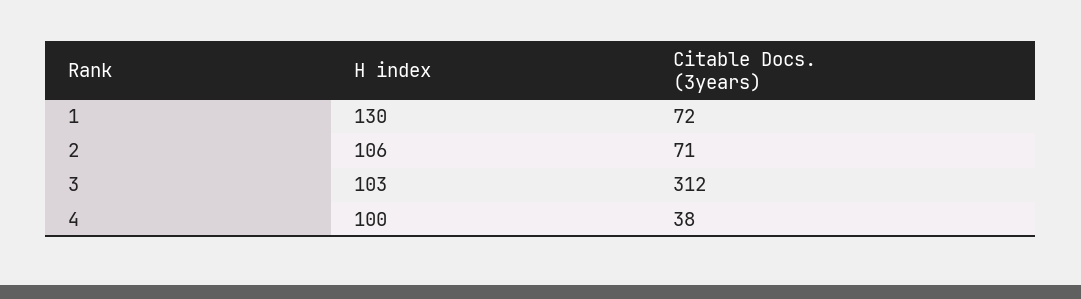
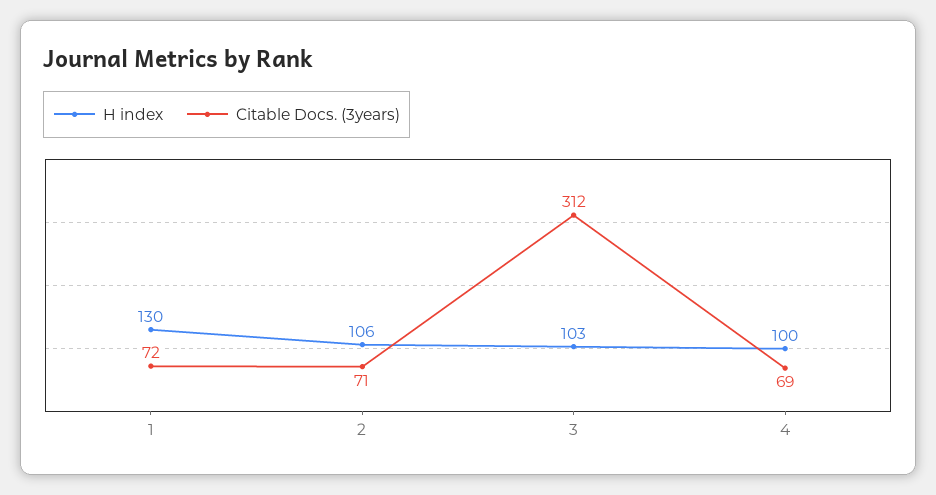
Citable Docs. (3years), 4: 38 -> 69

